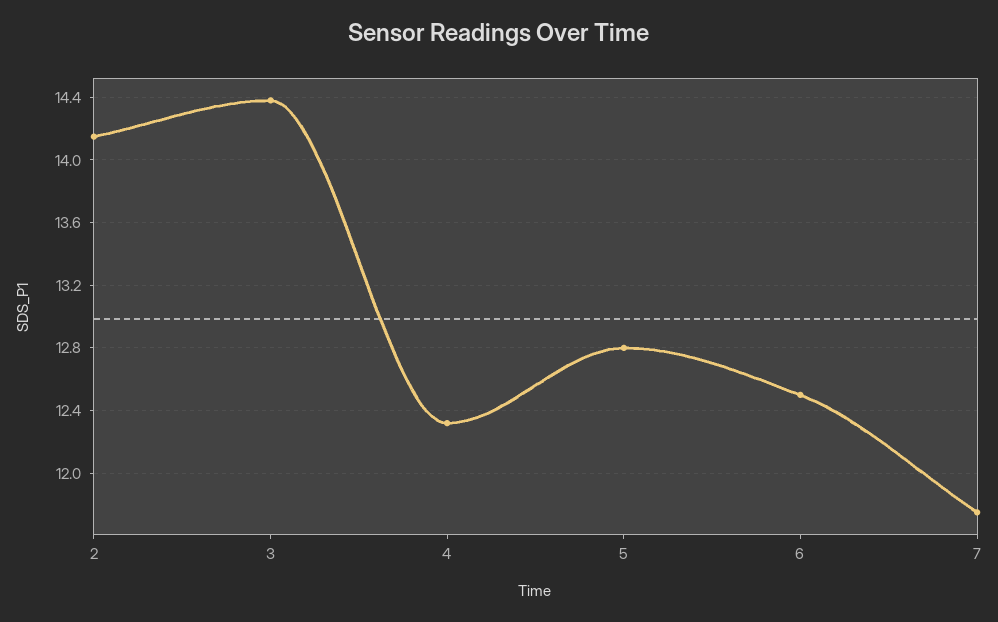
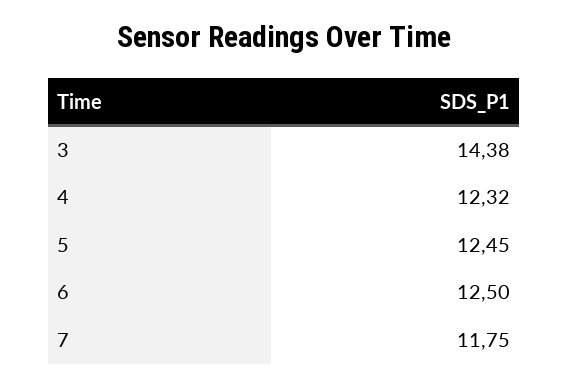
2: 14.15 -> none
5: 12.8 -> 12.45

